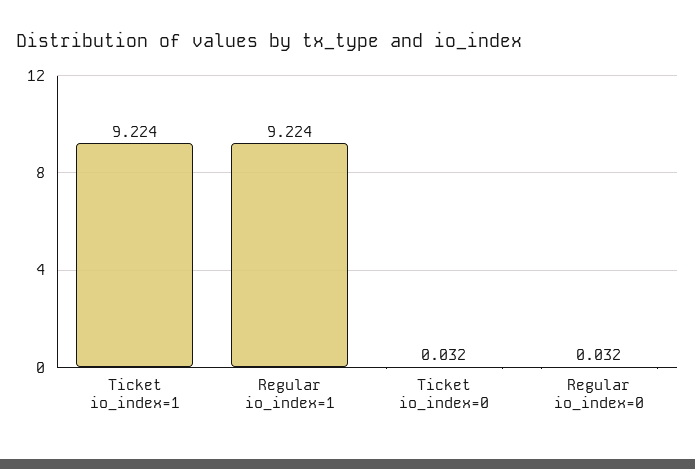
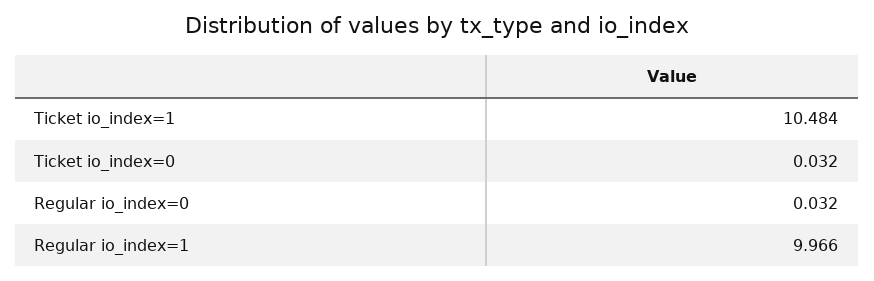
Ticket io_index=1: 9.224 -> 10.484
Regular io_index=1: 9.224 -> 9.966

